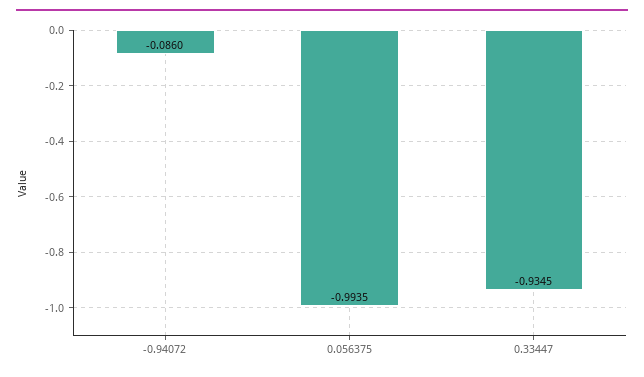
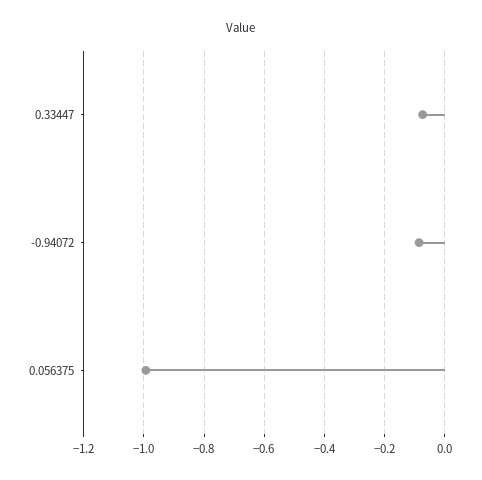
0.33447: -0.9345 -> -0.08

